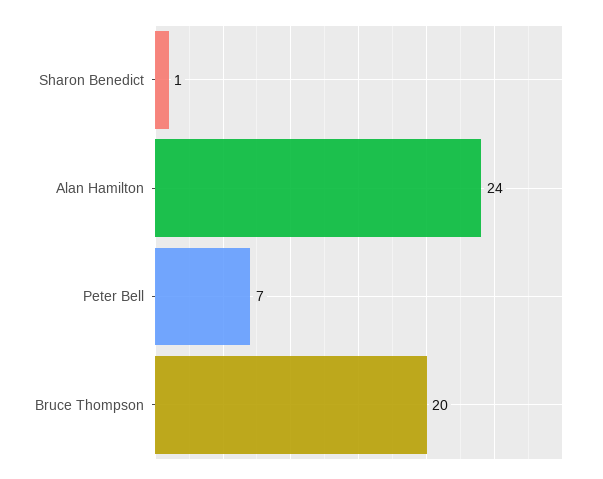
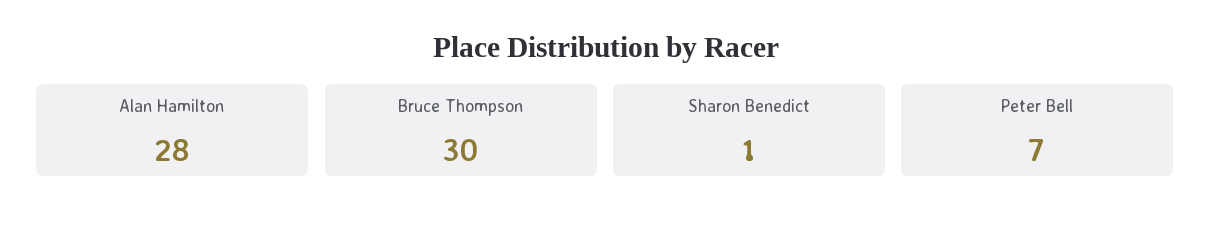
Alan Hamilton: 24 -> 28
Bruce Thompson: 20 -> 30

